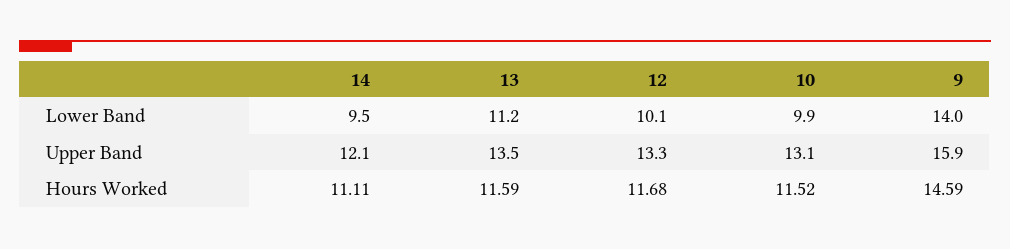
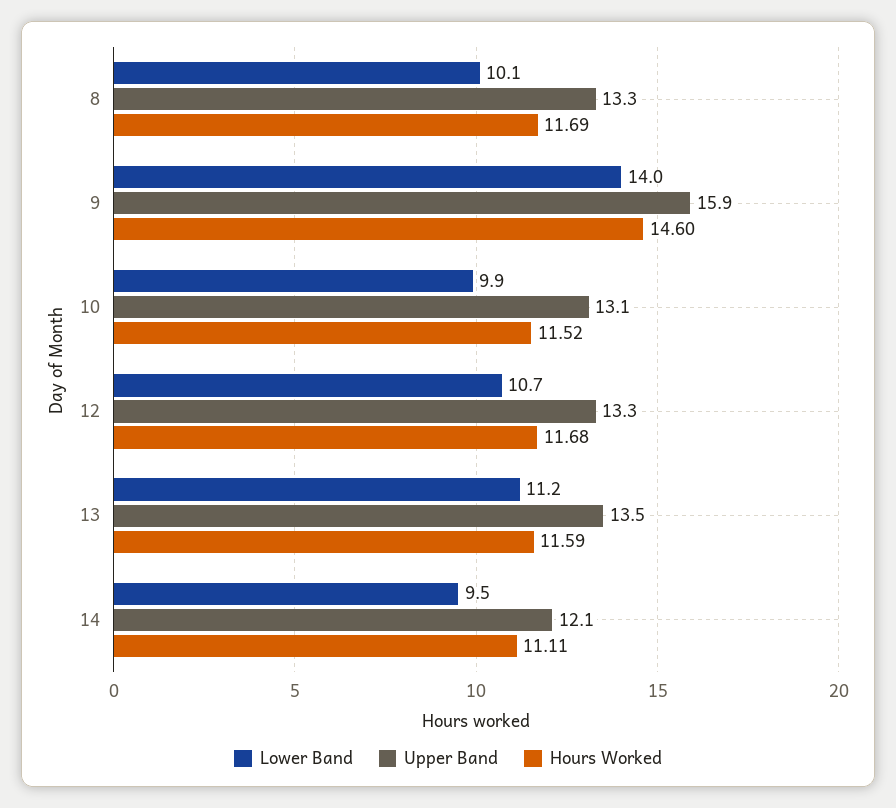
Lower Band, 12: 10.1 -> 10.7
Hours Worked, 9: 14.59 -> 14.6
Lower Band, 8: none -> 10.1
Upper Band, 8: none -> 13.3
Hours Worked, 8: none -> 11.69

